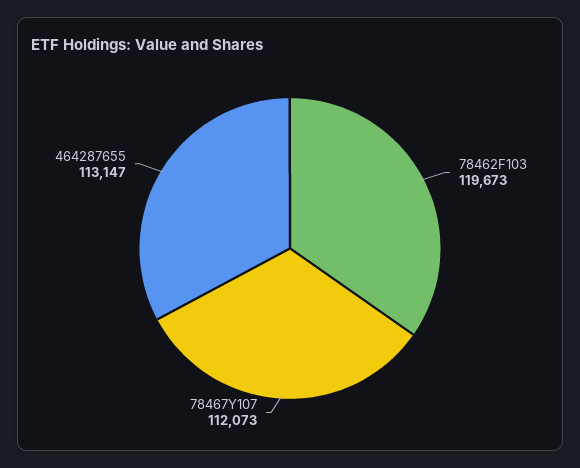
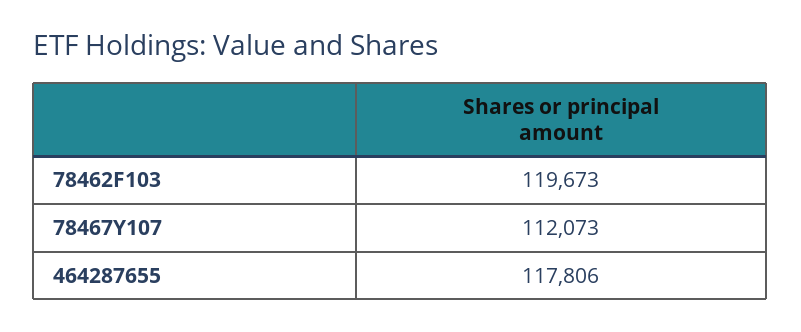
464287655: 113147 -> 117806

